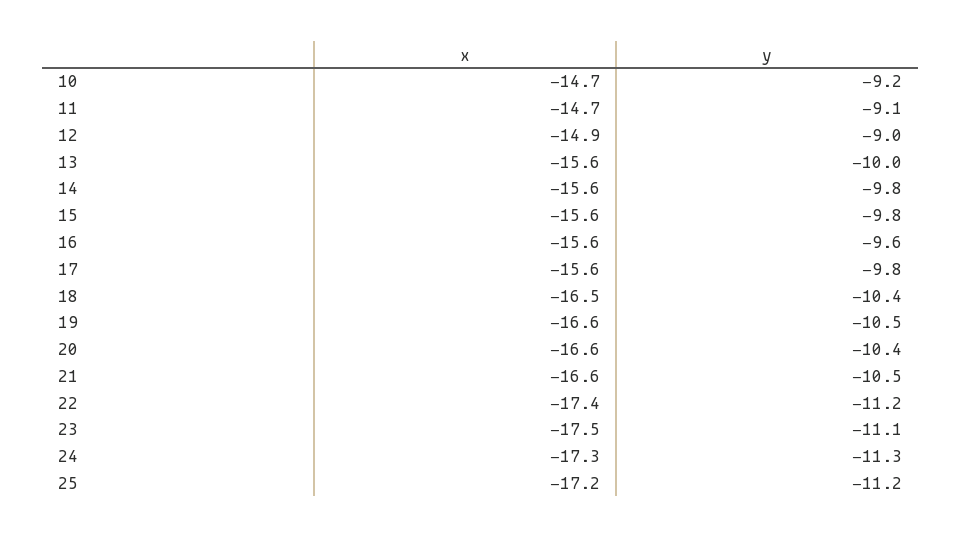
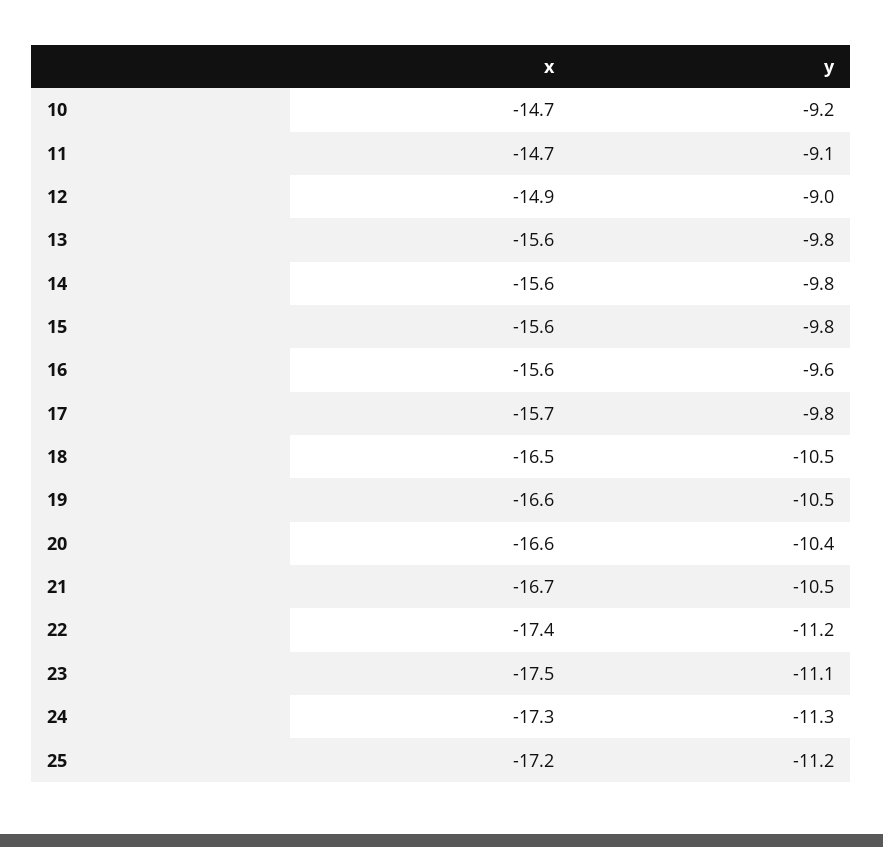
y, 13: -10 -> -9.8
x, 17: -15.6 -> -15.7
y, 18: -10.4 -> -10.5
x, 21: -16.6 -> -16.7

